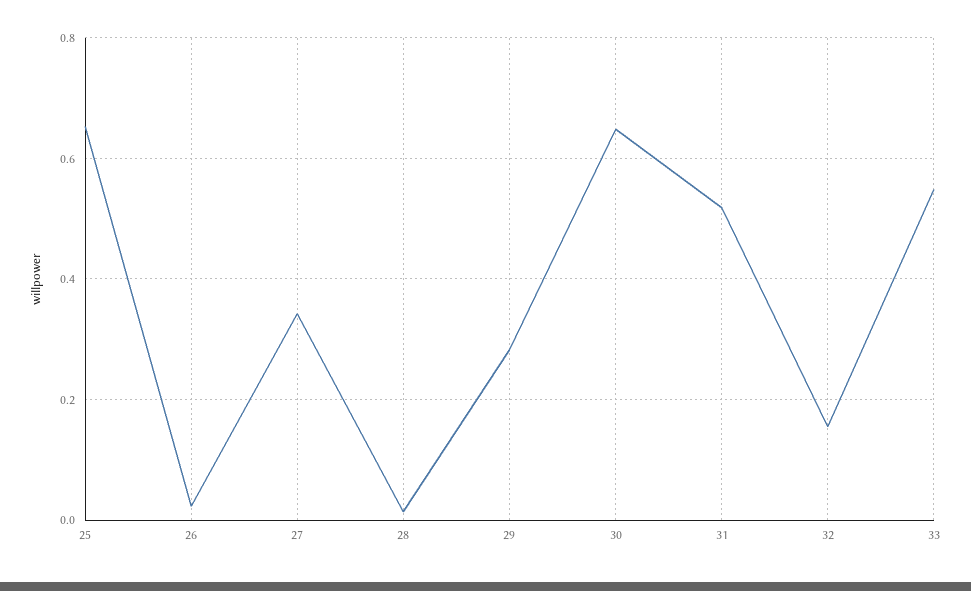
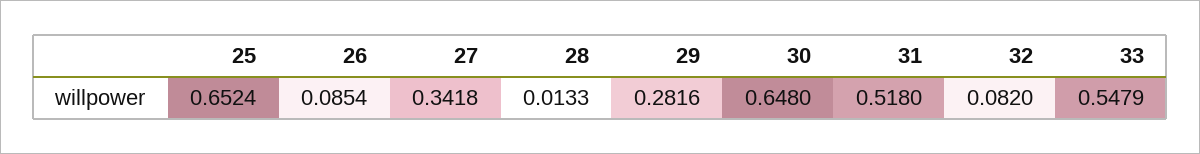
26: 0.02 -> 0.0854
32: 0.16 -> 0.082

